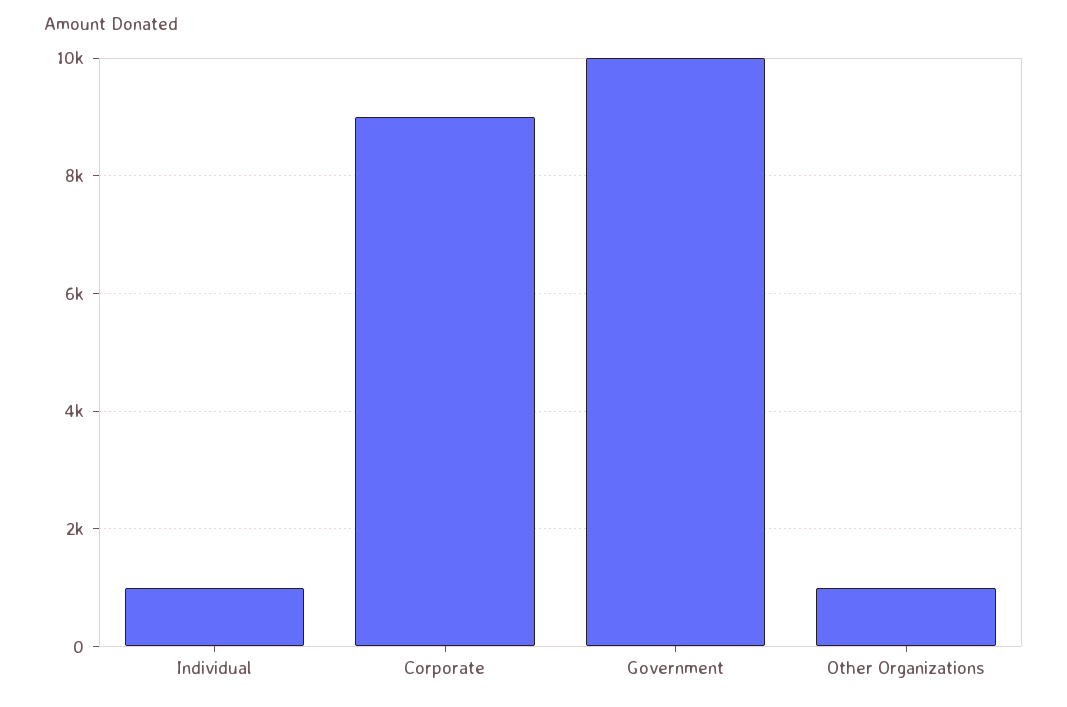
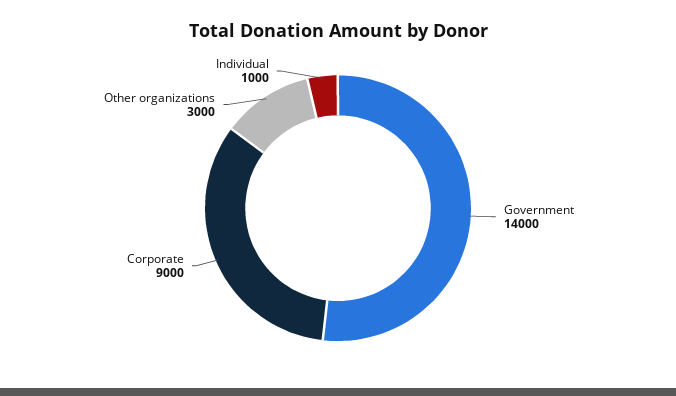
Government: 10000 -> 14000
Other Organizations: 1000 -> 3000

